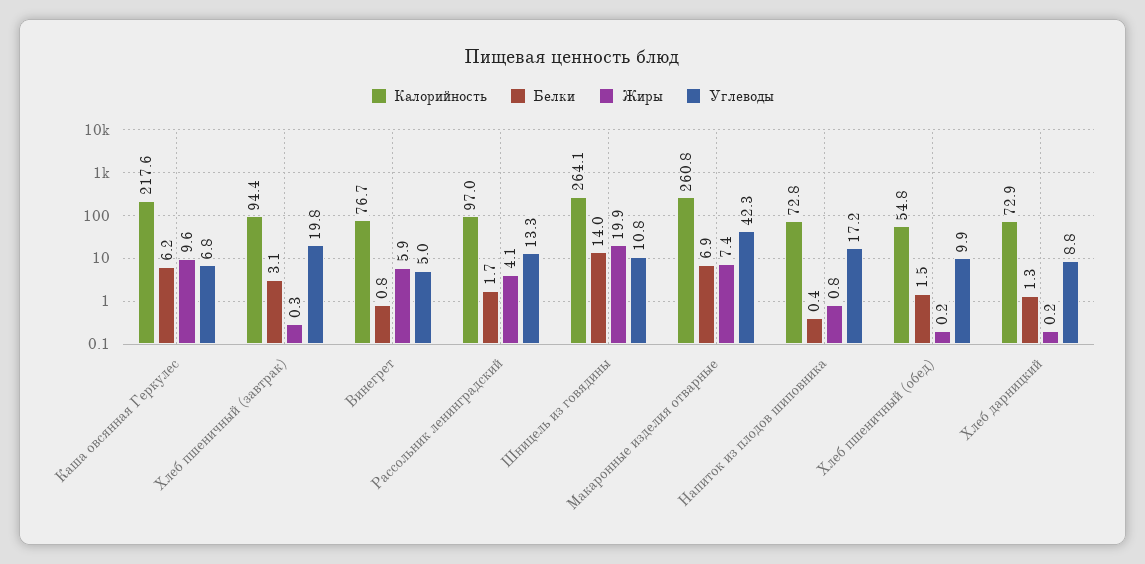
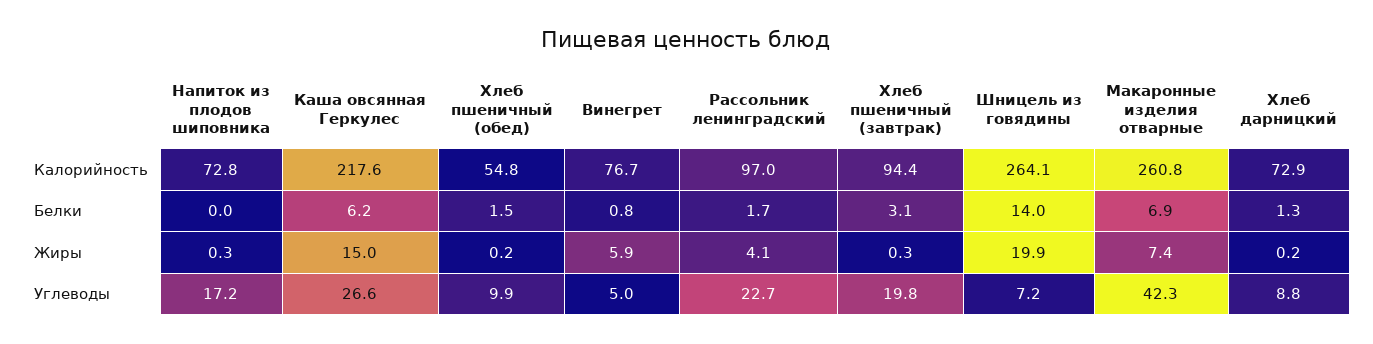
Жиры, Каша овсянная Геркулес: 9.6 -> 15
Углеводы, Каша овсянная Геркулес: 6.8 -> 26.6
Углеводы, Рассольник ленинградский: 13.3 -> 22.7
Углеводы, Шницель из говядины: 10.8 -> 7.2
Белки, Напиток из плодов шиповника: 0.4 -> 0
Жиры, Напиток из плодов шиповника: 0.8 -> 0.3

